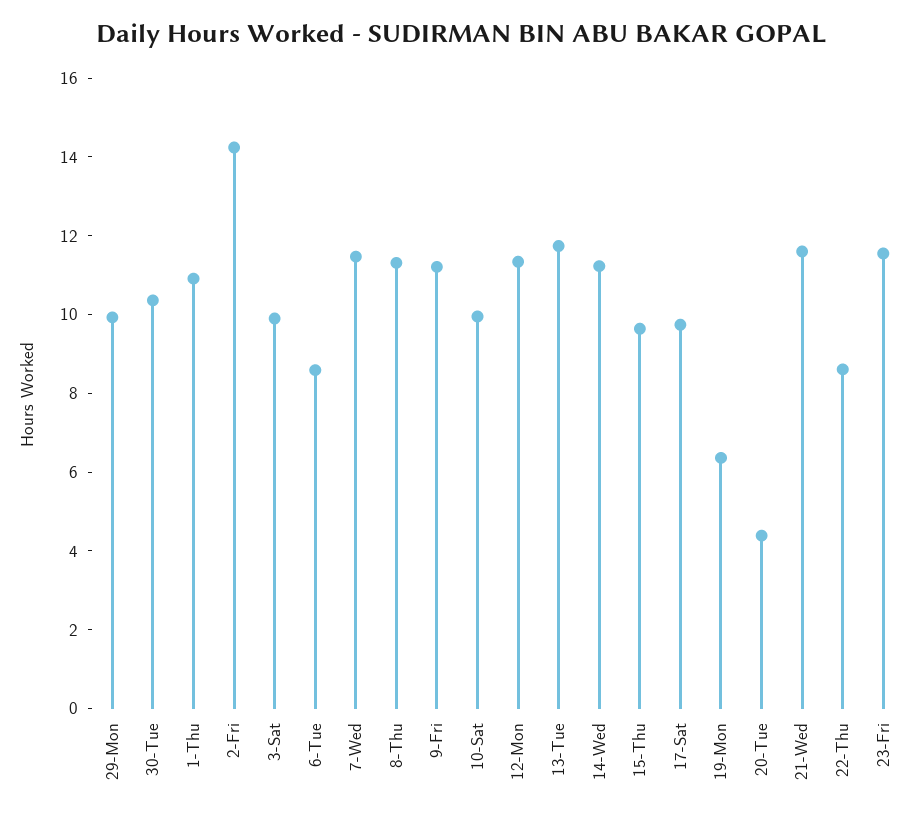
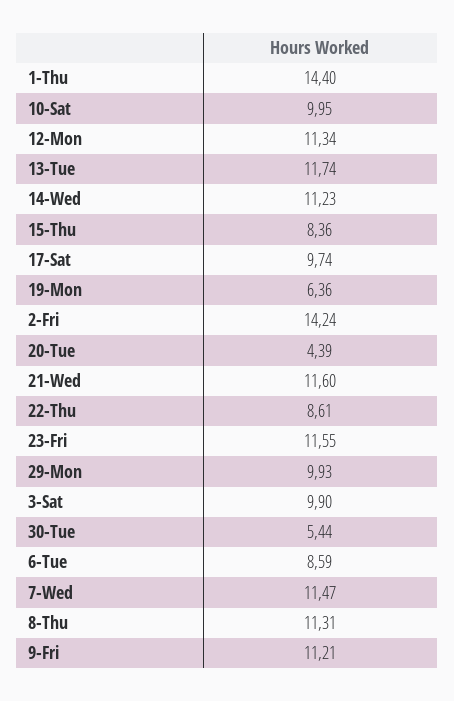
30-Tue: 10.5 -> 5.44
1-Thu: 11 -> 14.4
15-Thu: 9.5 -> 8.36

